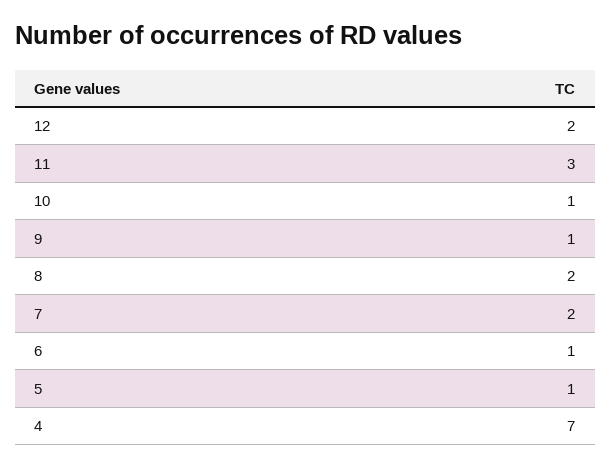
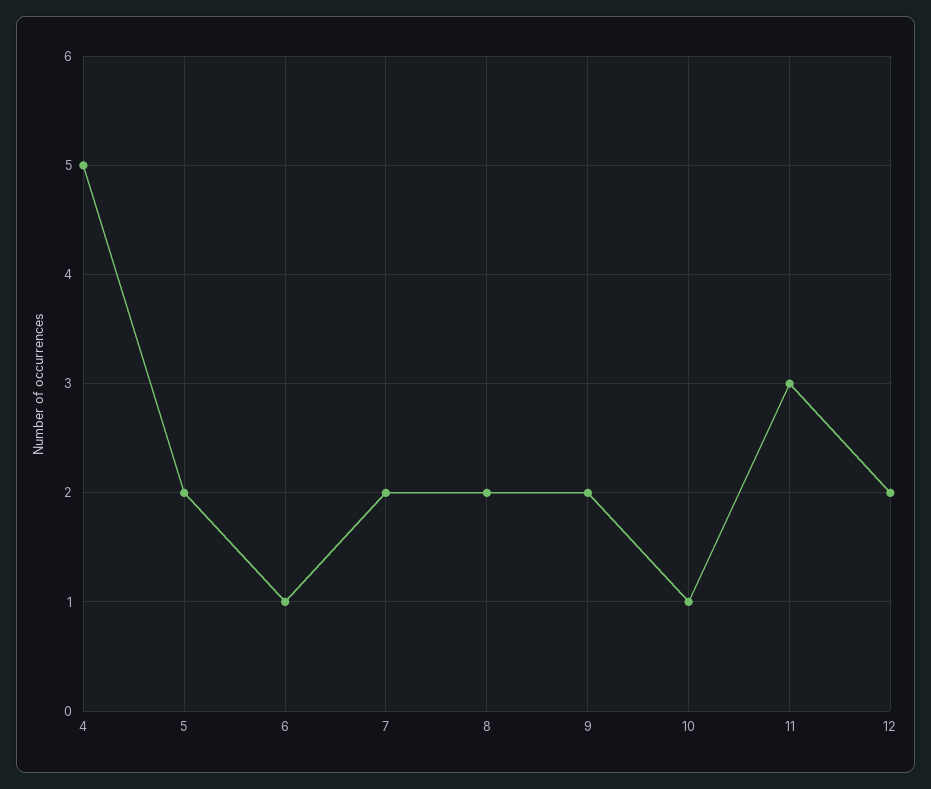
9: 1 -> 2
5: 1 -> 2
4: 7 -> 5

